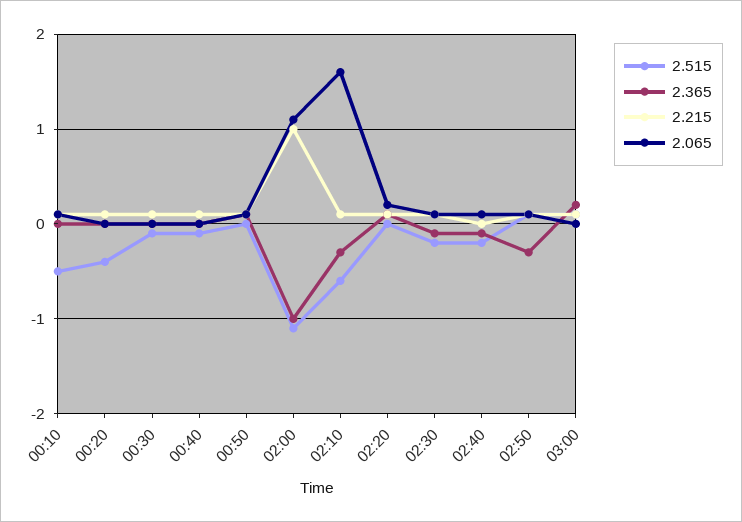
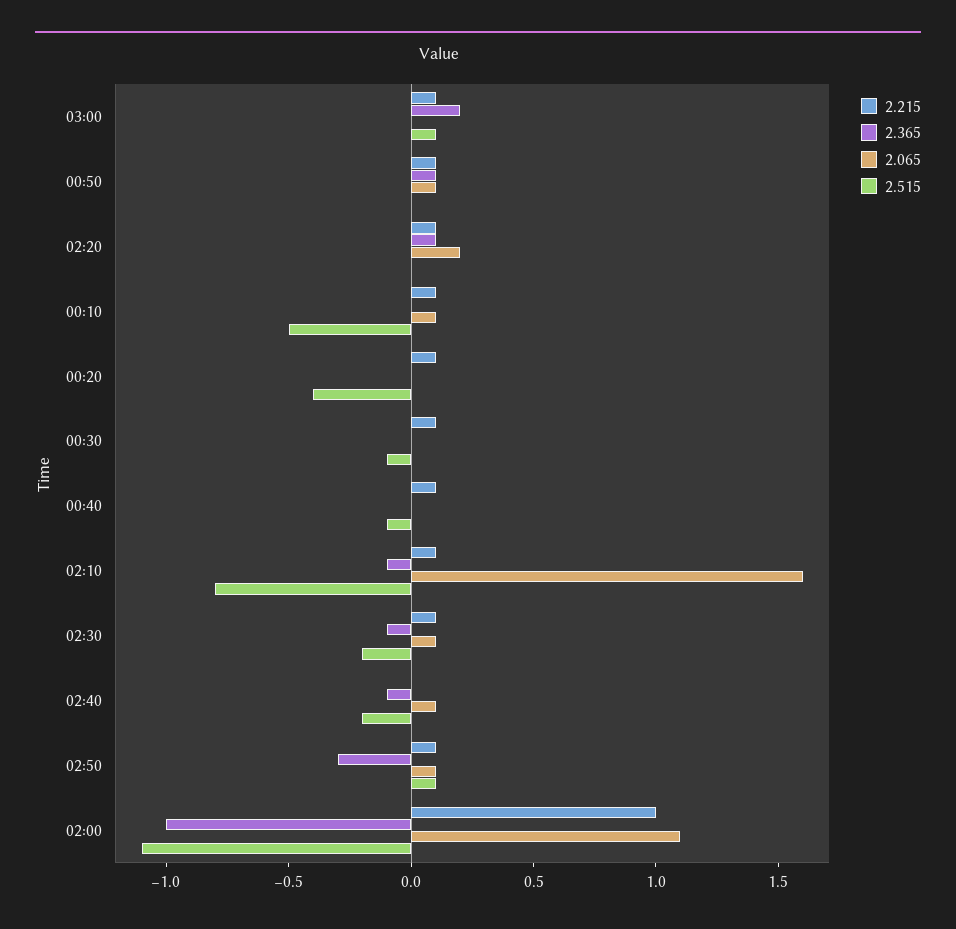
2.515, 02:10: -0.6 -> -0.8
2.365, 02:10: -0.3 -> -0.1

